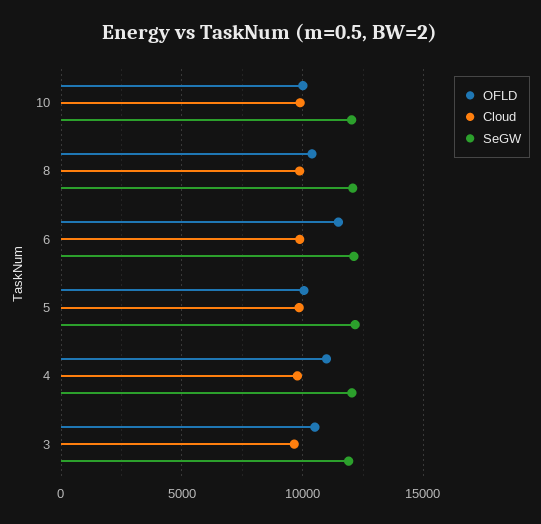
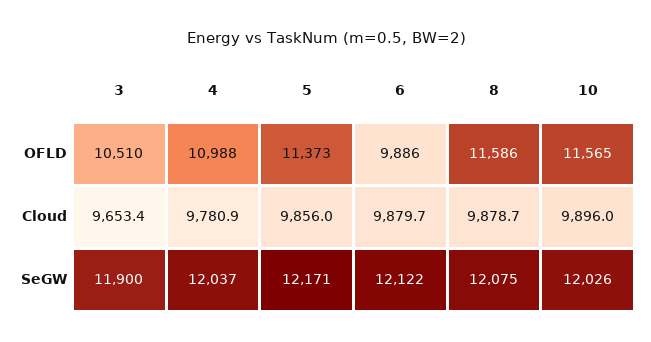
OFLD, 10: 10000 -> 11565
OFLD, 8: 10500 -> 11586
OFLD, 6: 11500 -> 9886
OFLD, 5: 10000 -> 11373

